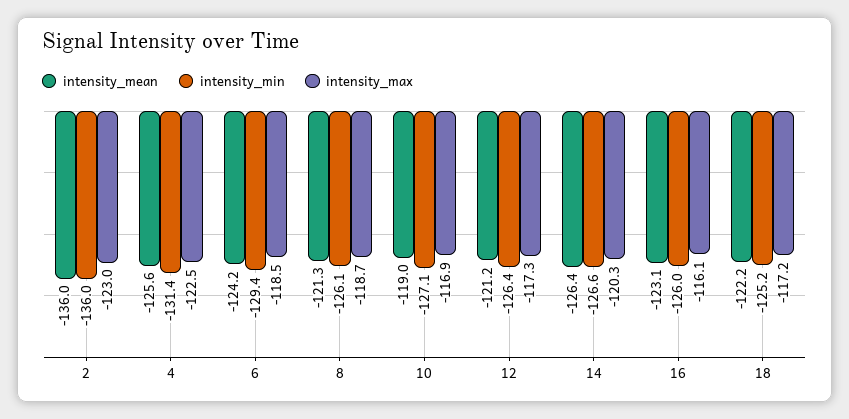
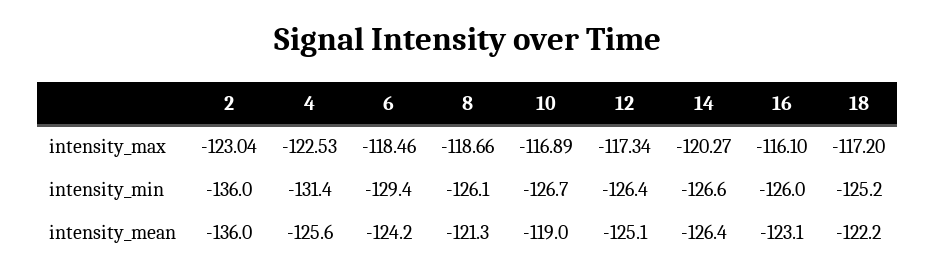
intensity_min, 10: -127.1 -> -126.7
intensity_mean, 12: -121.2 -> -125.1

